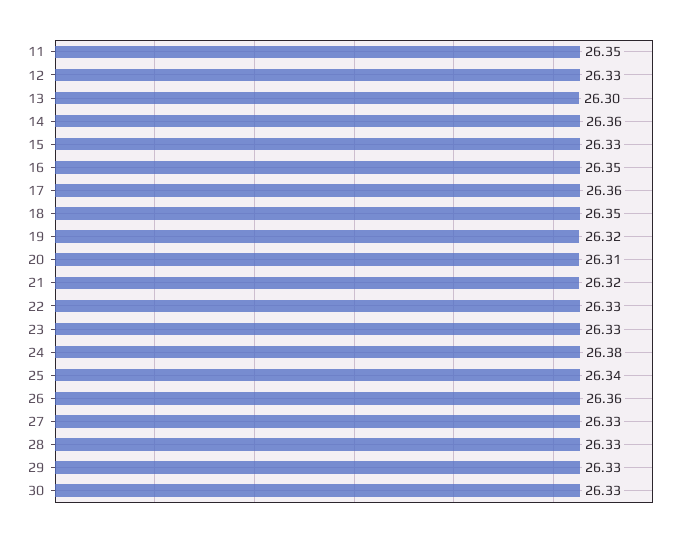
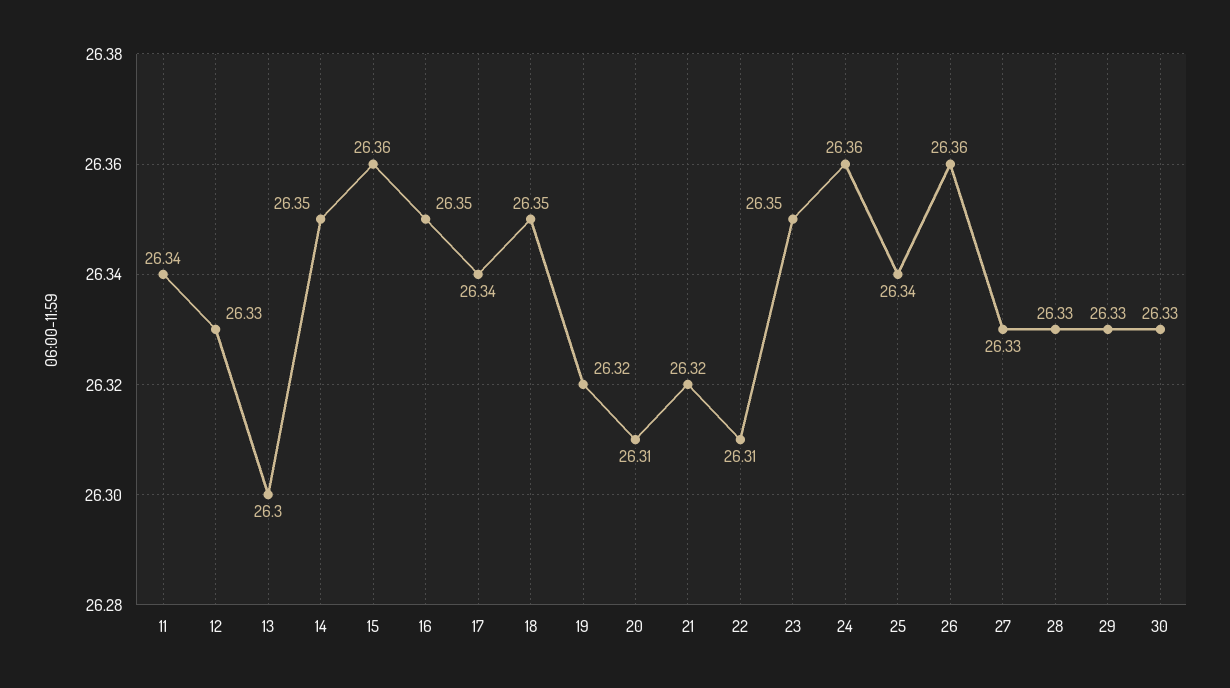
11: 26.35 -> 26.34
14: 26.36 -> 26.35
15: 26.33 -> 26.36
17: 26.36 -> 26.34
22: 26.33 -> 26.31
23: 26.33 -> 26.35
24: 26.38 -> 26.36

